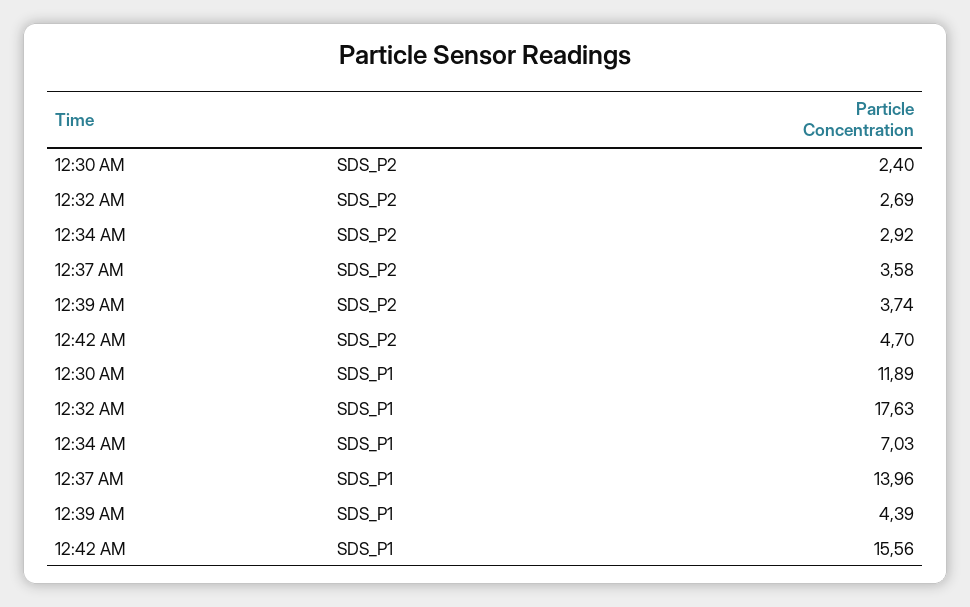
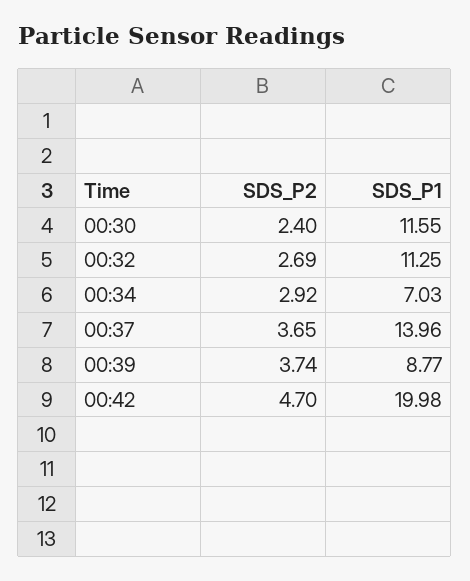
12:37 AM, SDS_P2: 3.58 -> 3.65
12:30 AM, SDS_P1: 11.89 -> 11.55
12:32 AM, SDS_P1: 17.63 -> 11.25
12:39 AM, SDS_P1: 4.39 -> 8.77
12:42 AM, SDS_P1: 15.56 -> 19.98

